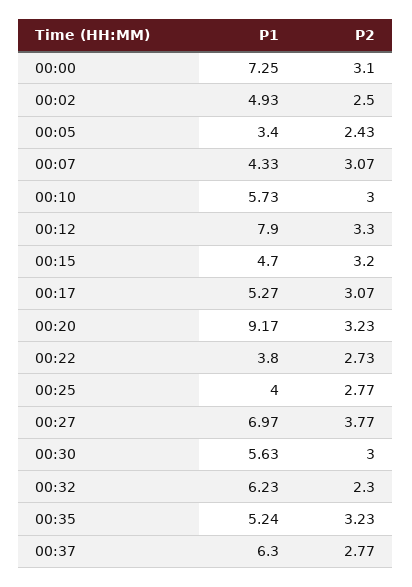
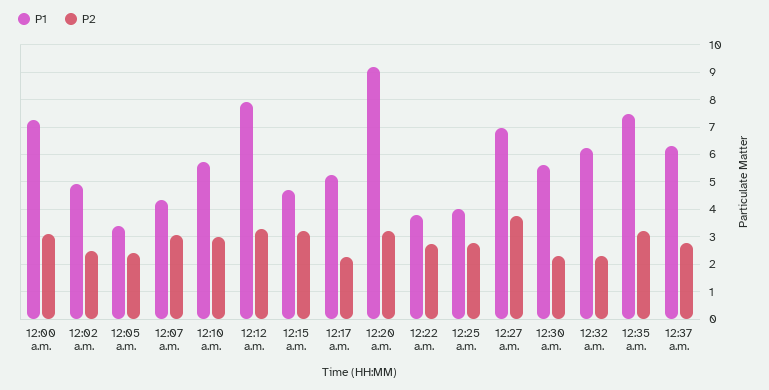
P2, 00:17: 3.07 -> 2.25
P2, 00:30: 3 -> 2.25
P1, 00:35: 5.24 -> 7.5

